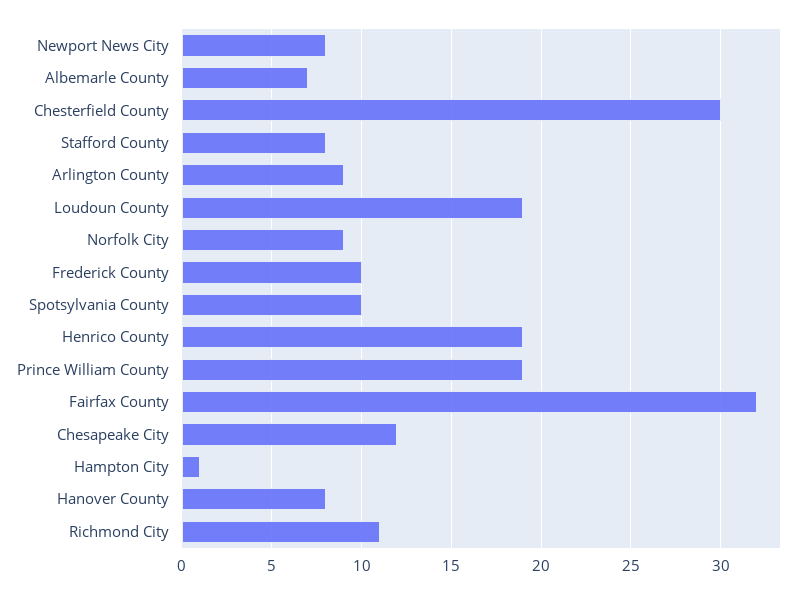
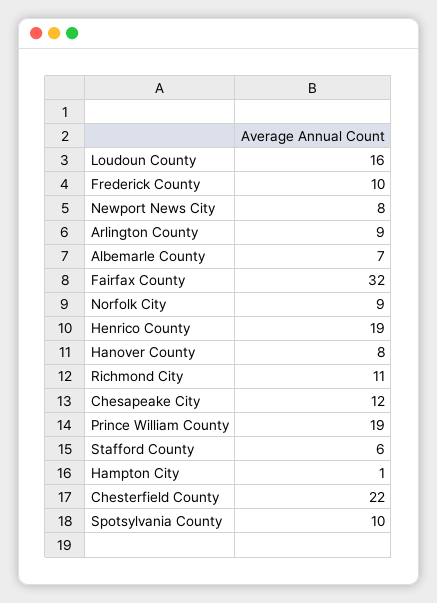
Chesterfield County: 30 -> 22
Stafford County: 8 -> 6
Loudoun County: 19 -> 16

